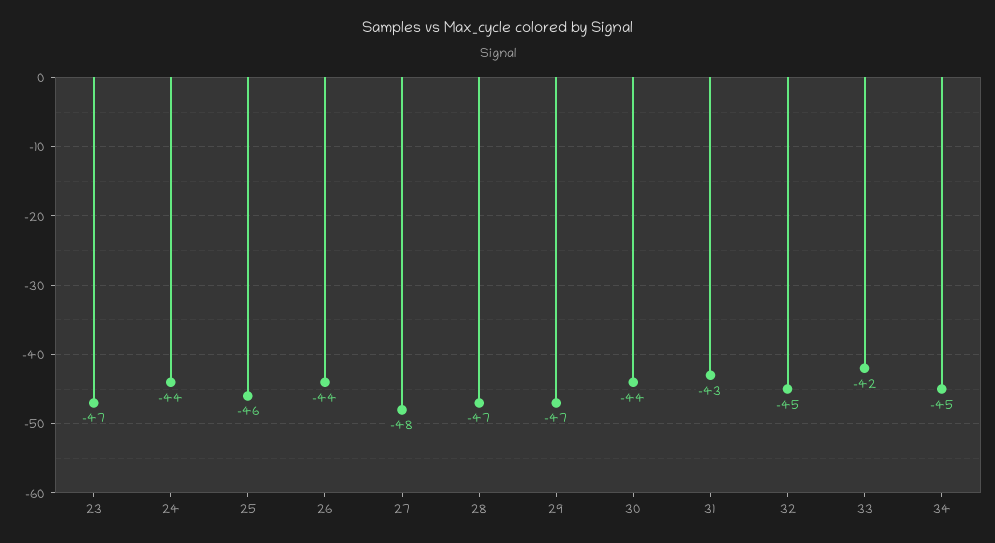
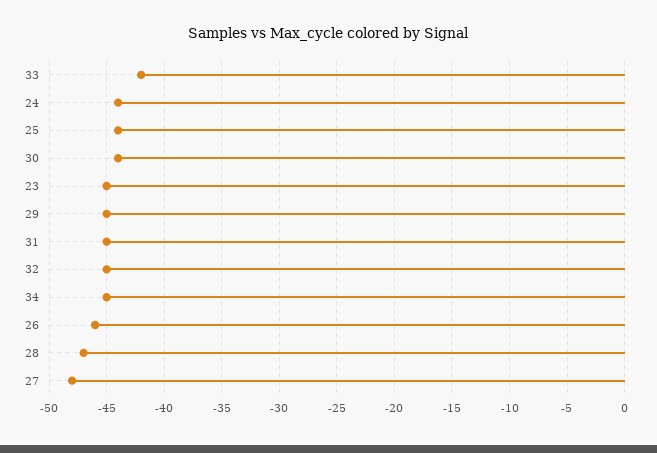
23: -47 -> -45
25: -46 -> -44
26: -44 -> -46
29: -47 -> -45
31: -43 -> -45

